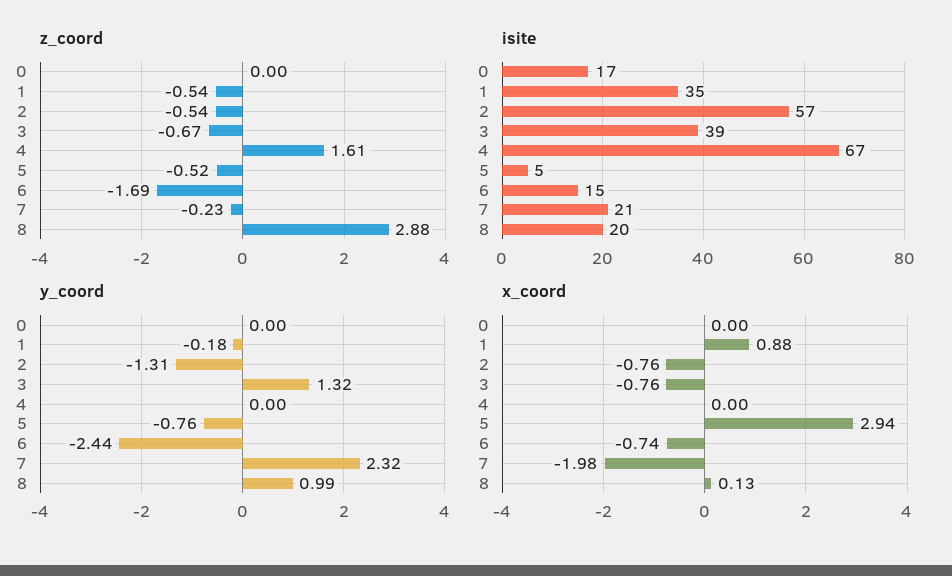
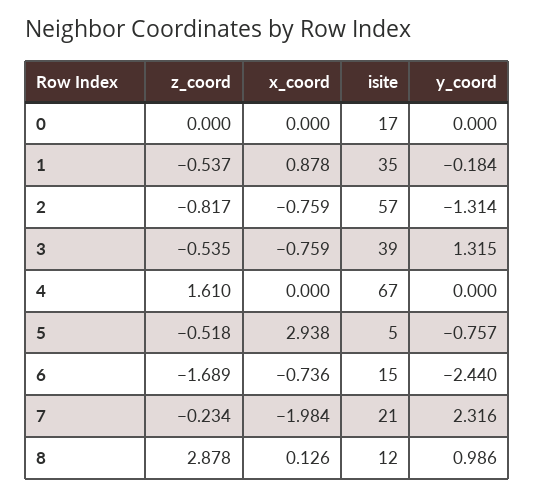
z_coord, 2: -0.54 -> -0.817
z_coord, 3: -0.67 -> -0.535
isite, 8: 20 -> 12

